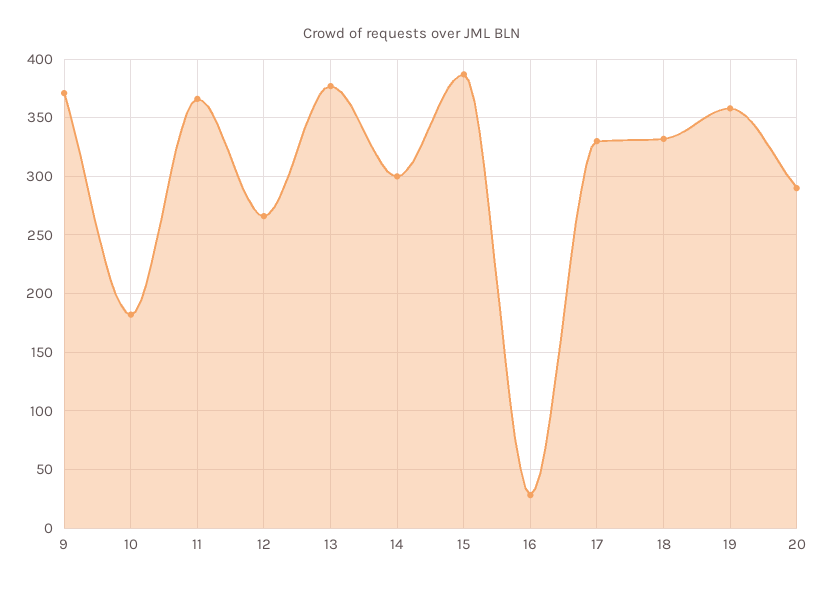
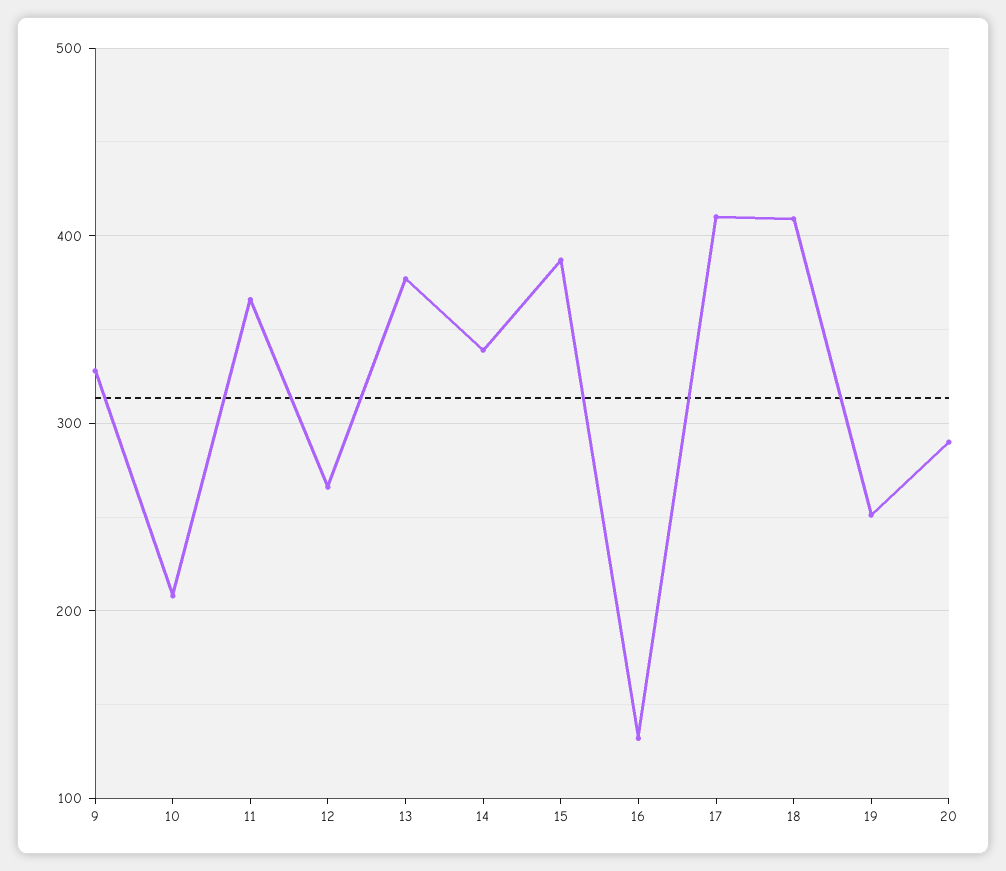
9: 370 -> 330
10: 180 -> 210
14: 300 -> 340
16: 30 -> 130
17: 330 -> 410
18: 330 -> 410
19: 360 -> 250

